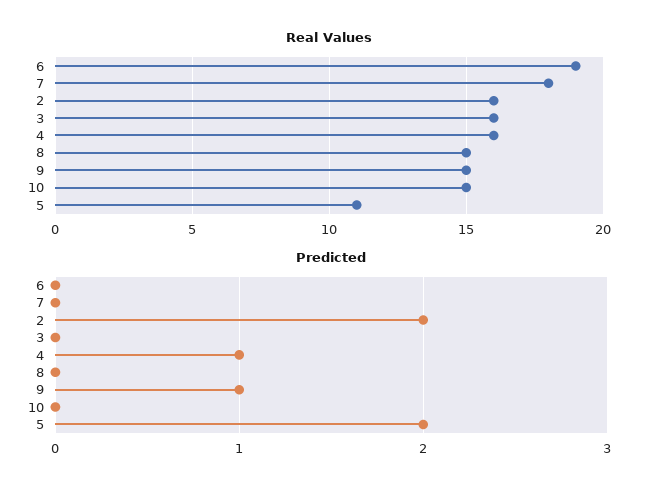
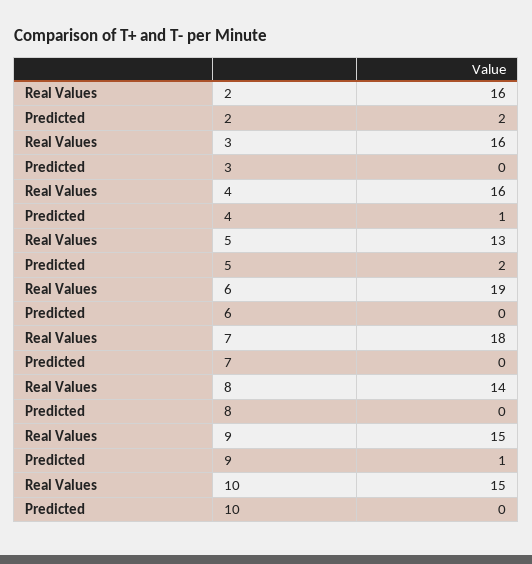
Real Values, 8: 15 -> 14
Real Values, 5: 11 -> 13

